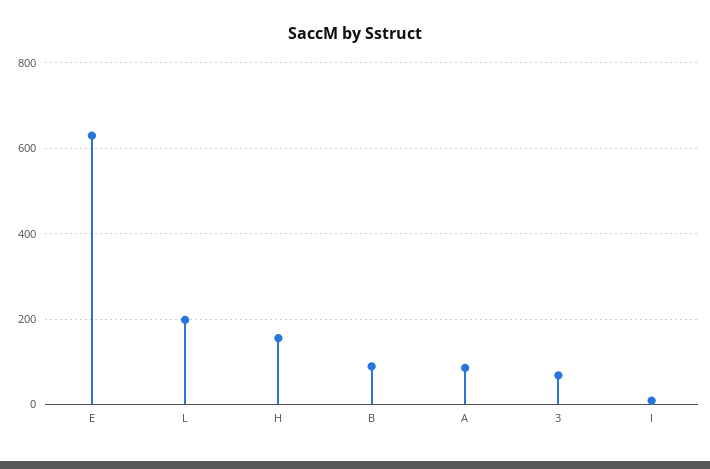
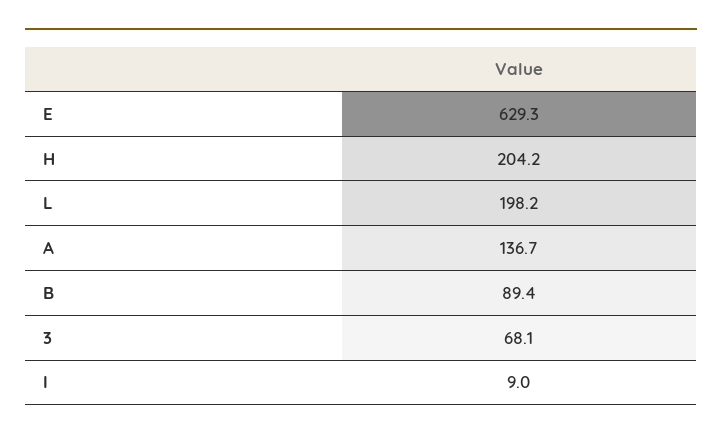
H: 160 -> 204.2
A: 80 -> 136.7

